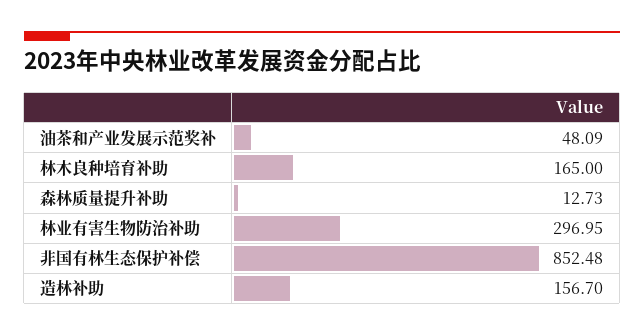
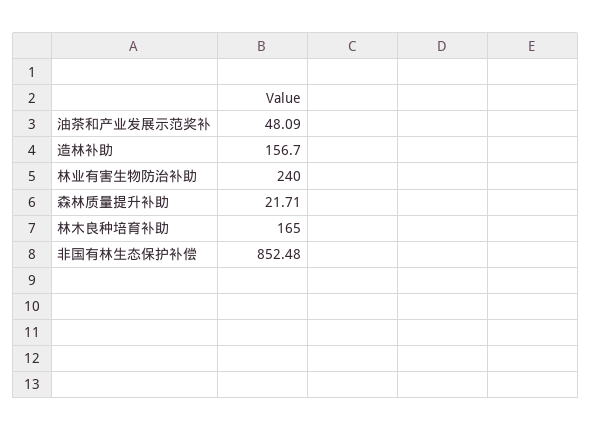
森林质量提升补助: 12.73 -> 21.71
林业有害生物防治补助: 296.95 -> 240

